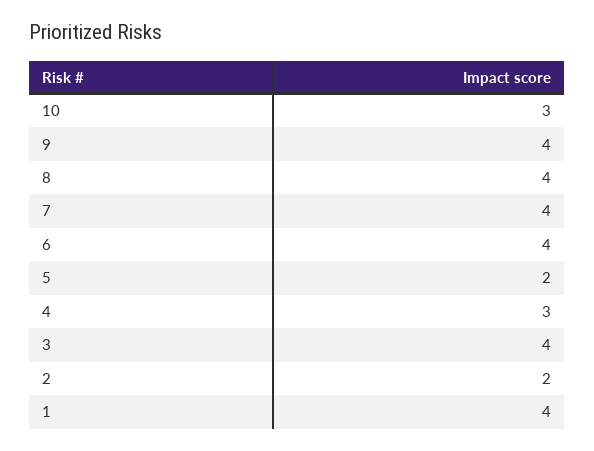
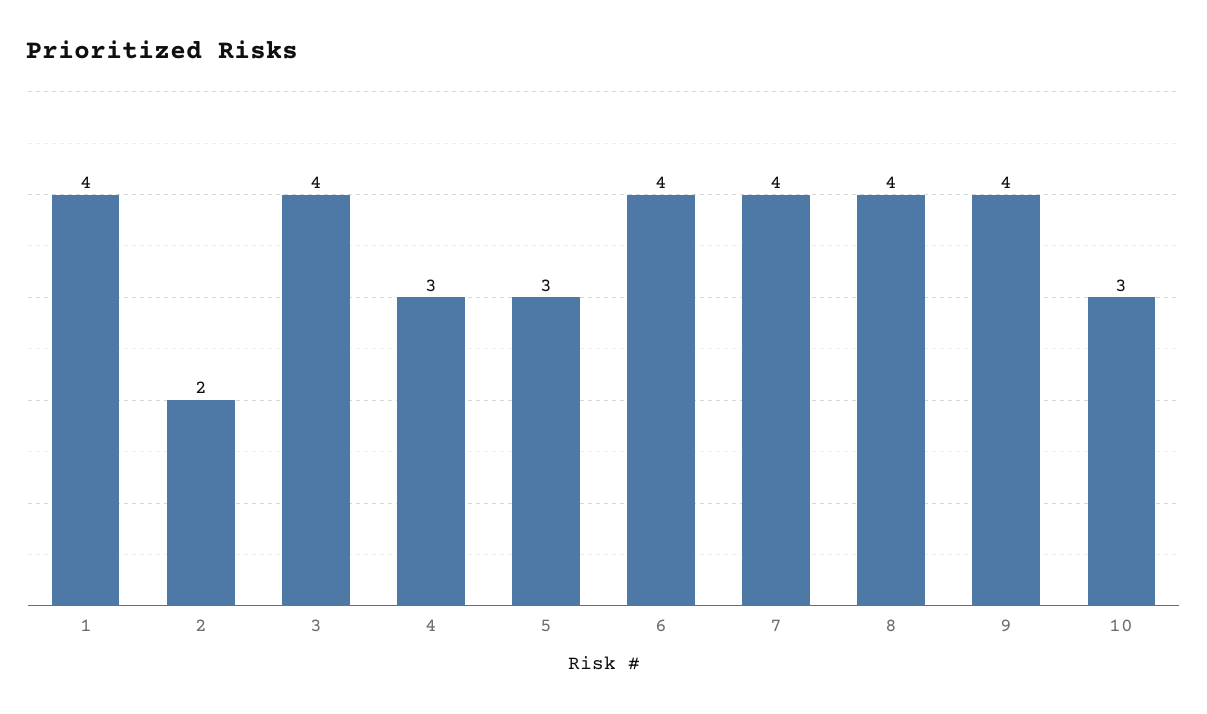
5: 2 -> 3

